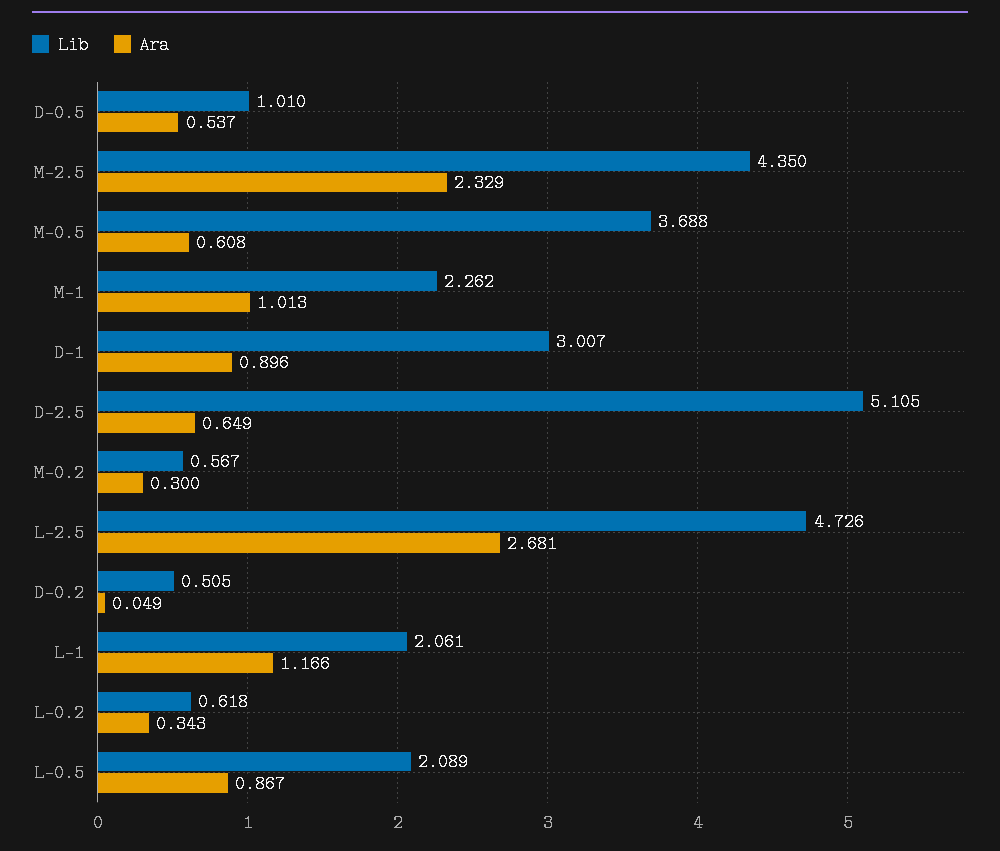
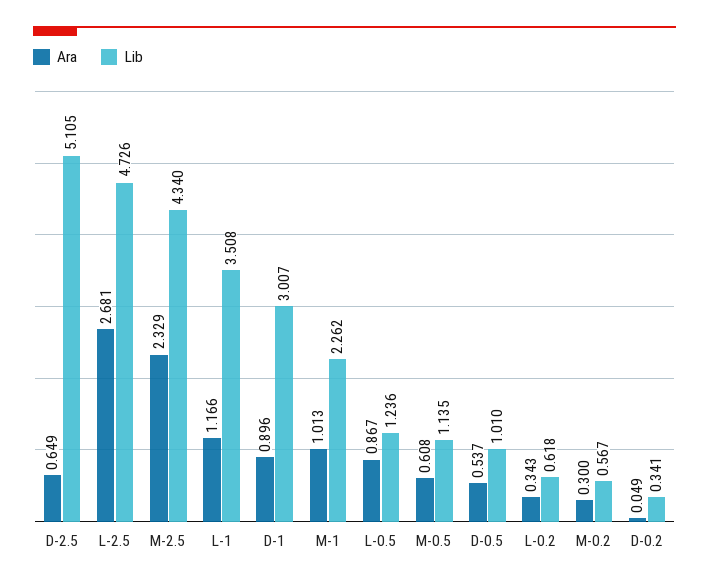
Lib, M-2.5: 4.35 -> 4.34
Lib, M-0.5: 3.688 -> 1.135
Lib, D-0.2: 0.505 -> 0.341
Lib, L-1: 2.061 -> 3.508
Lib, L-0.5: 2.089 -> 1.236

